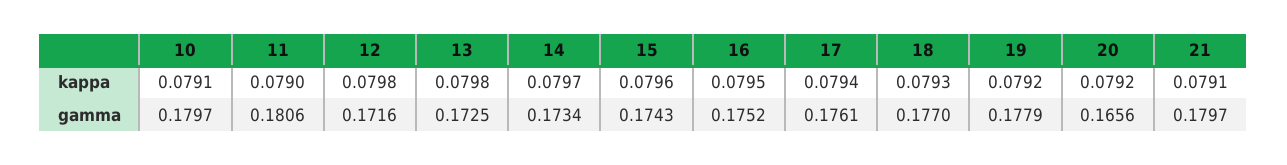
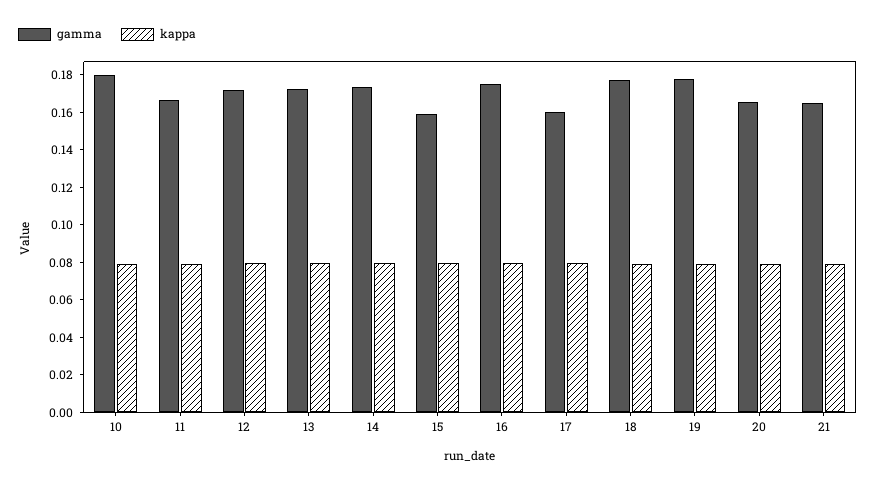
gamma, 11: 0.1806 -> 0.165
gamma, 15: 0.1743 -> 0.16
gamma, 17: 0.1761 -> 0.16
gamma, 21: 0.1797 -> 0.165

